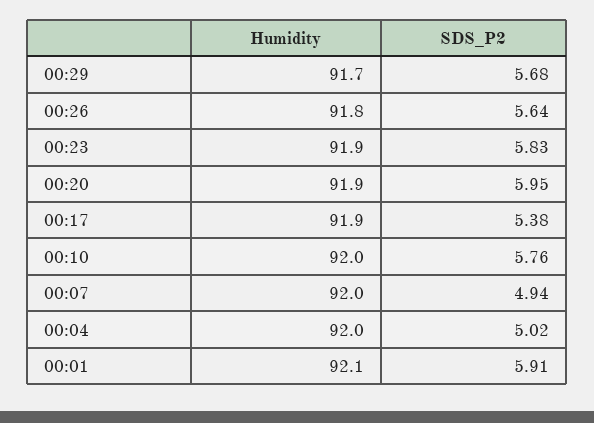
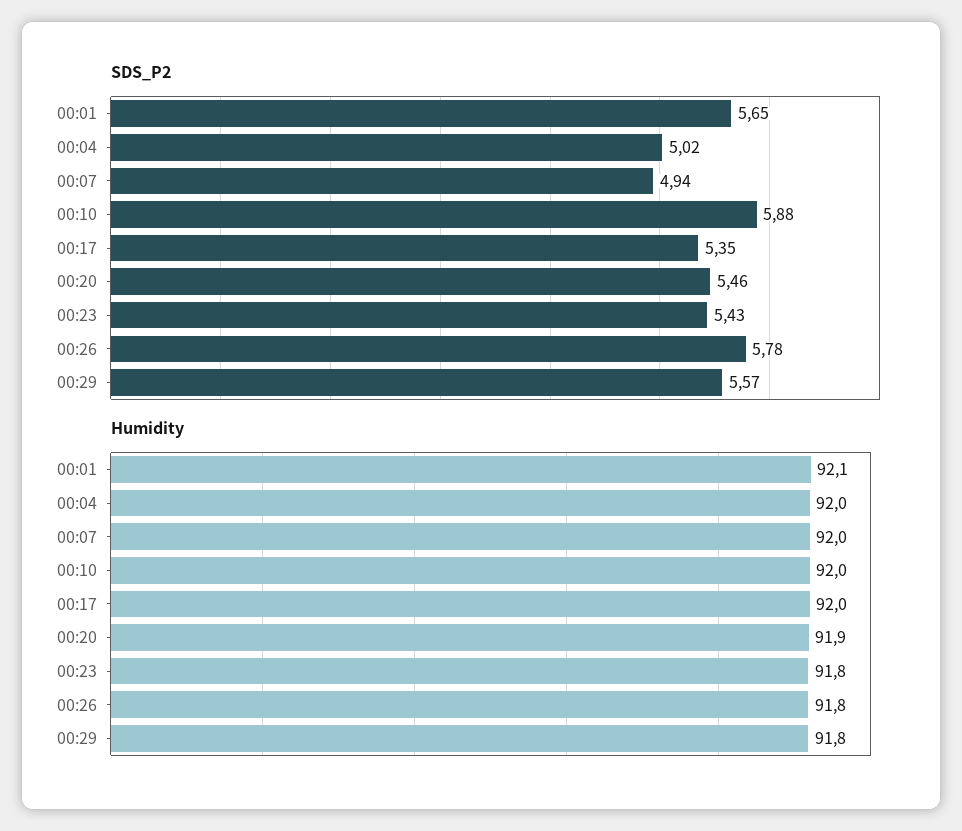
Humidity, 00:29: 91.7 -> 91.8
SDS_P2, 00:29: 5.68 -> 5.57
SDS_P2, 00:26: 5.64 -> 5.78
Humidity, 00:23: 91.9 -> 91.8
SDS_P2, 00:23: 5.83 -> 5.43
SDS_P2, 00:20: 5.95 -> 5.46
Humidity, 00:17: 91.9 -> 92
SDS_P2, 00:17: 5.38 -> 5.35
SDS_P2, 00:10: 5.76 -> 5.88
SDS_P2, 00:01: 5.91 -> 5.65

